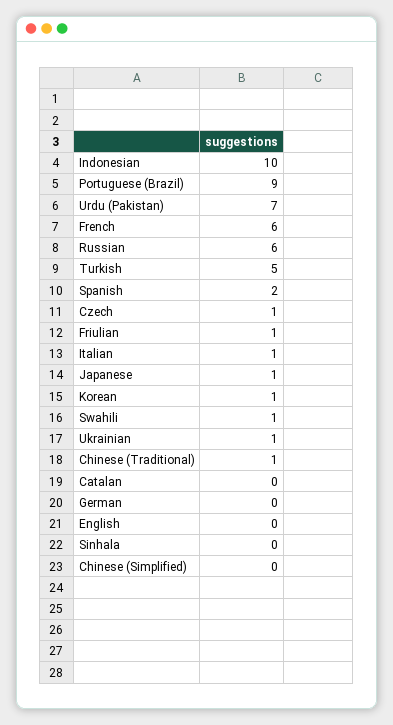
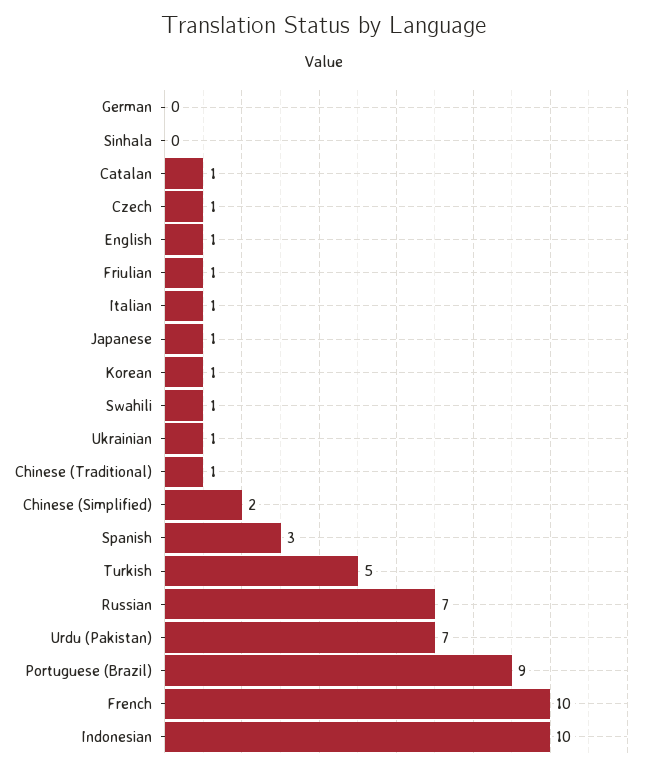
French: 6 -> 10
Russian: 6 -> 7
Spanish: 2 -> 3
Catalan: 0 -> 1
English: 0 -> 1
Chinese (Simplified): 0 -> 2

